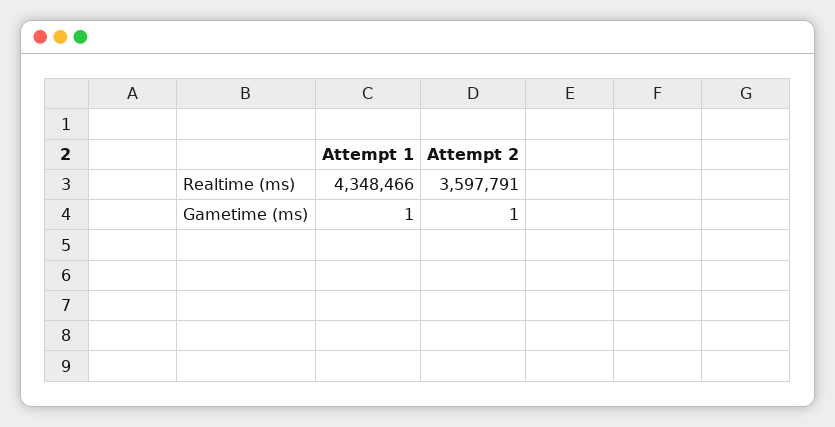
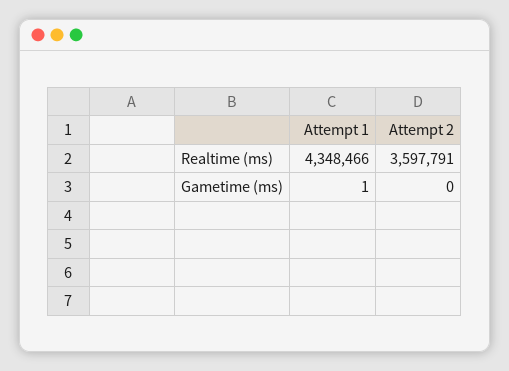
Attempt 2, Gametime (ms): 1 -> 0

